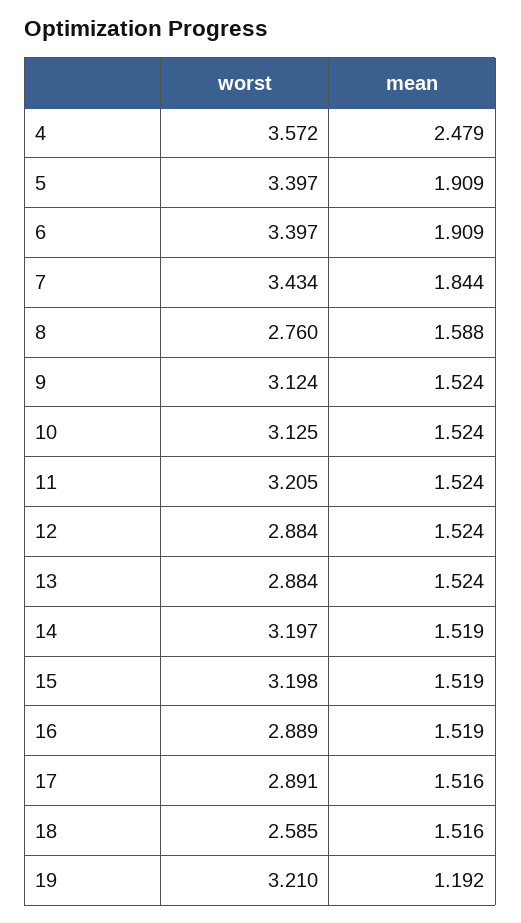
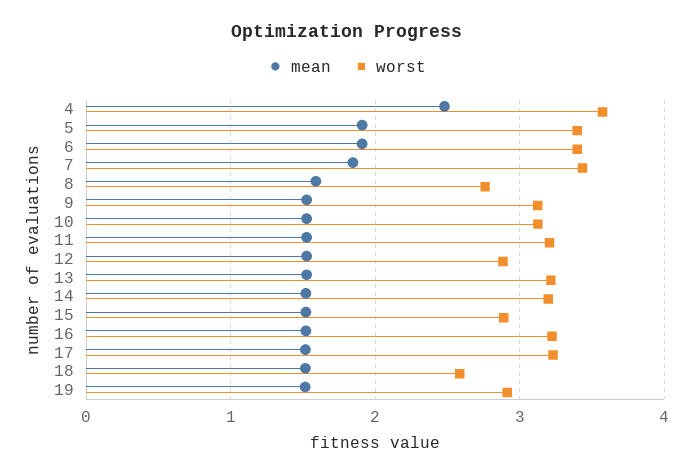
worst, 13: 2.884 -> 3.2
worst, 15: 3.198 -> 2.9
worst, 16: 2.889 -> 3.2
worst, 17: 2.891 -> 3.2
worst, 19: 3.21 -> 2.9
mean, 19: 1.192 -> 1.5

